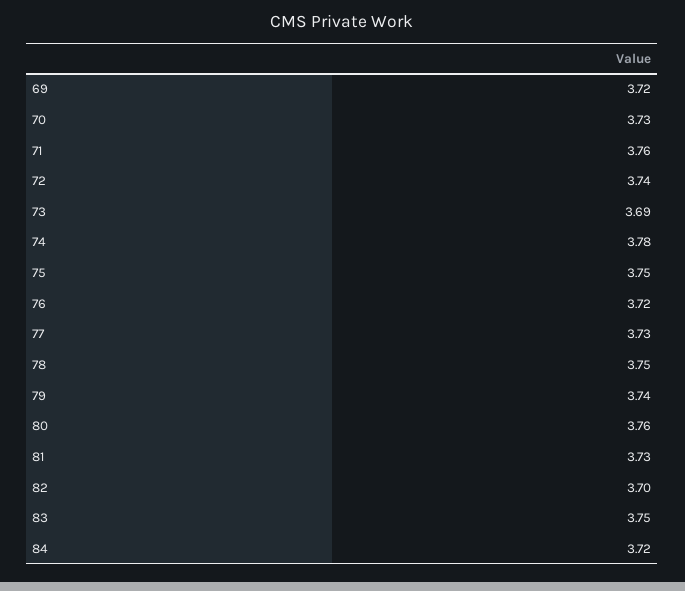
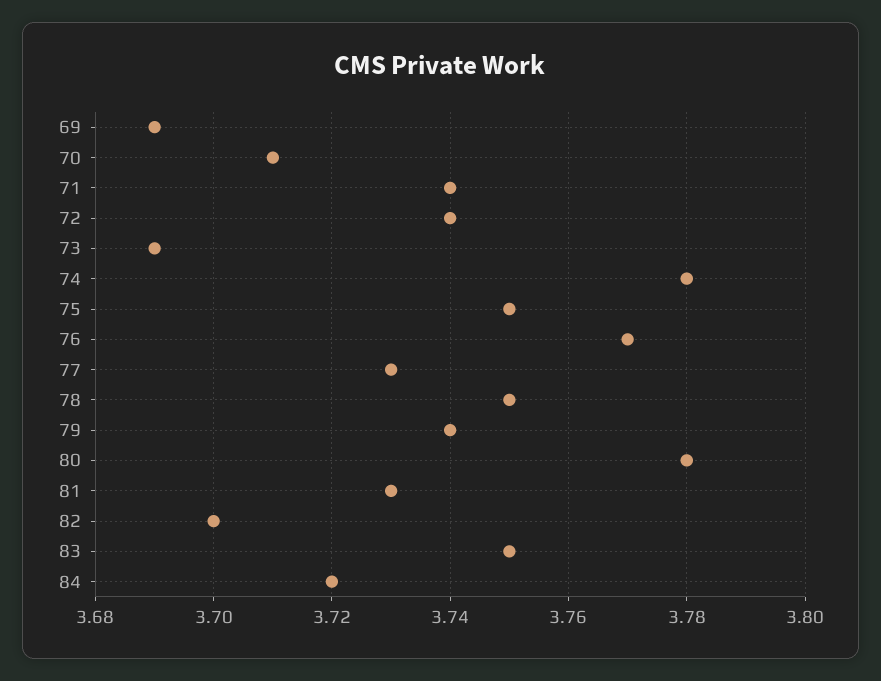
69: 3.72 -> 3.69
70: 3.73 -> 3.71
71: 3.76 -> 3.74
76: 3.72 -> 3.77
80: 3.76 -> 3.78

